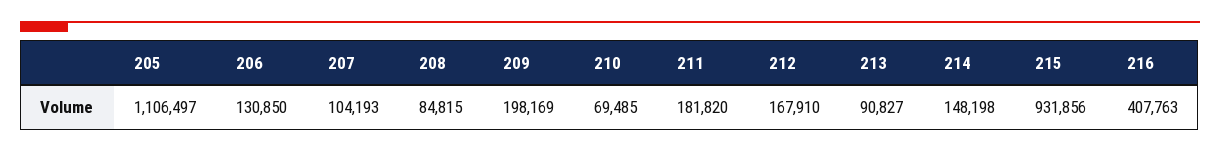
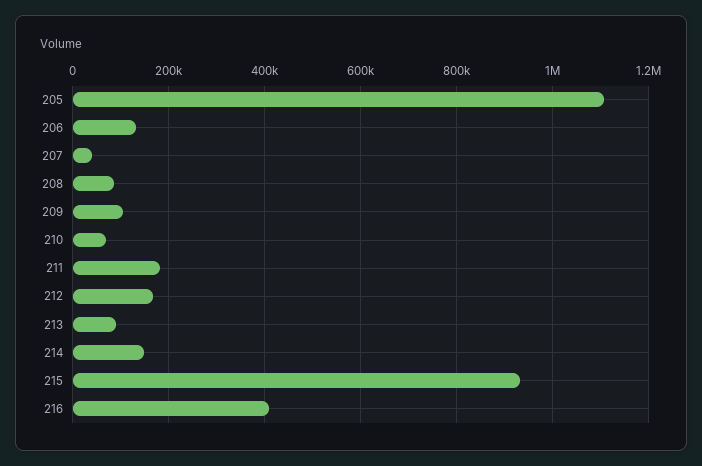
207: 104193 -> 40000
209: 198169 -> 100000

